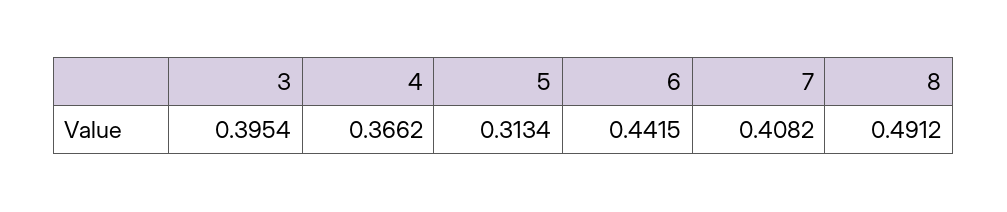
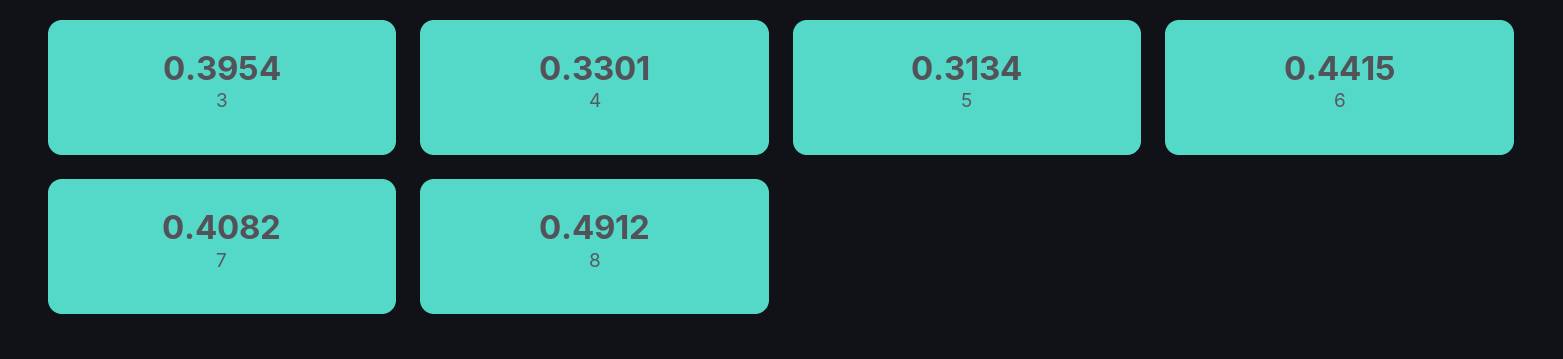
4: 0.3662 -> 0.3301

